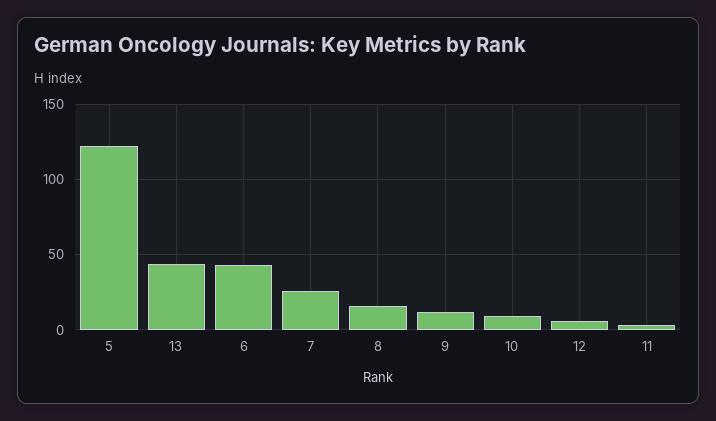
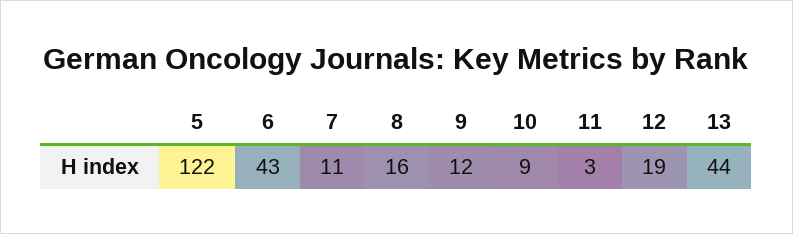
7: 25 -> 11
12: 5 -> 19

